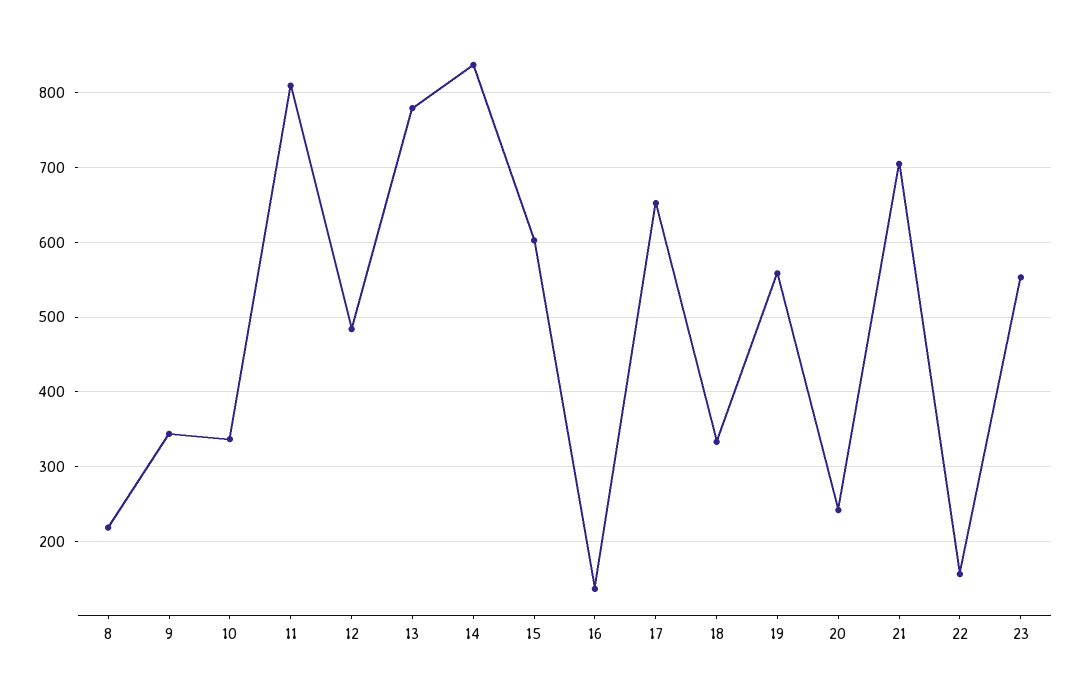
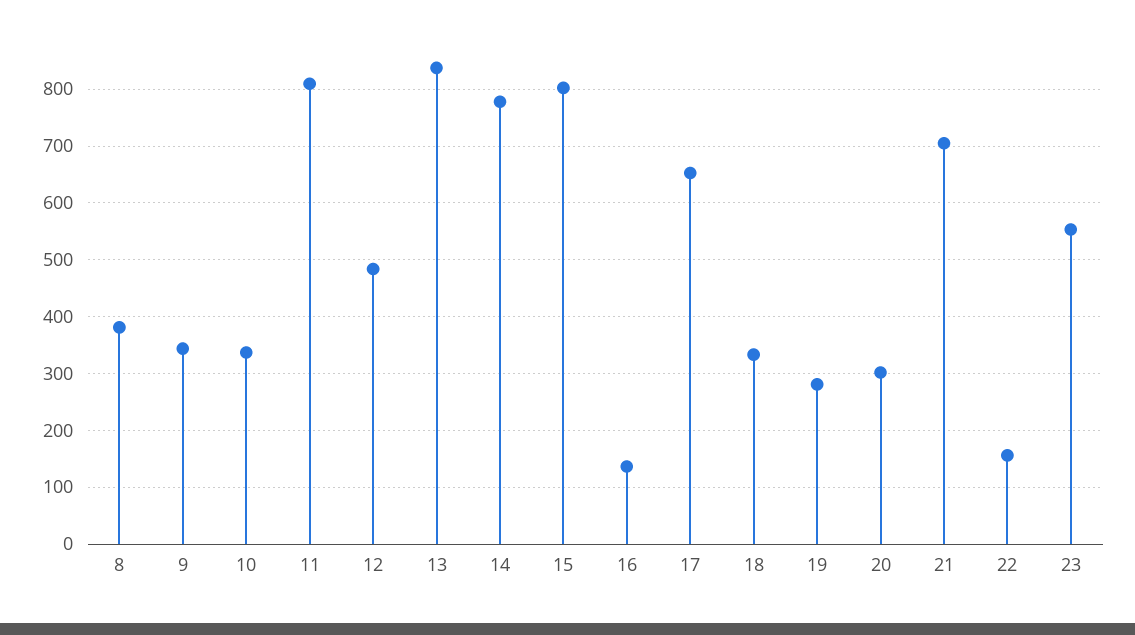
8: 220 -> 380
13: 780 -> 840
14: 840 -> 780
15: 600 -> 800
19: 560 -> 280
20: 240 -> 300

